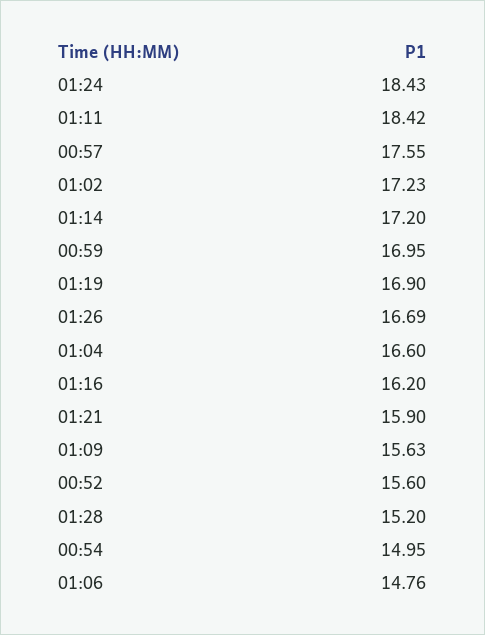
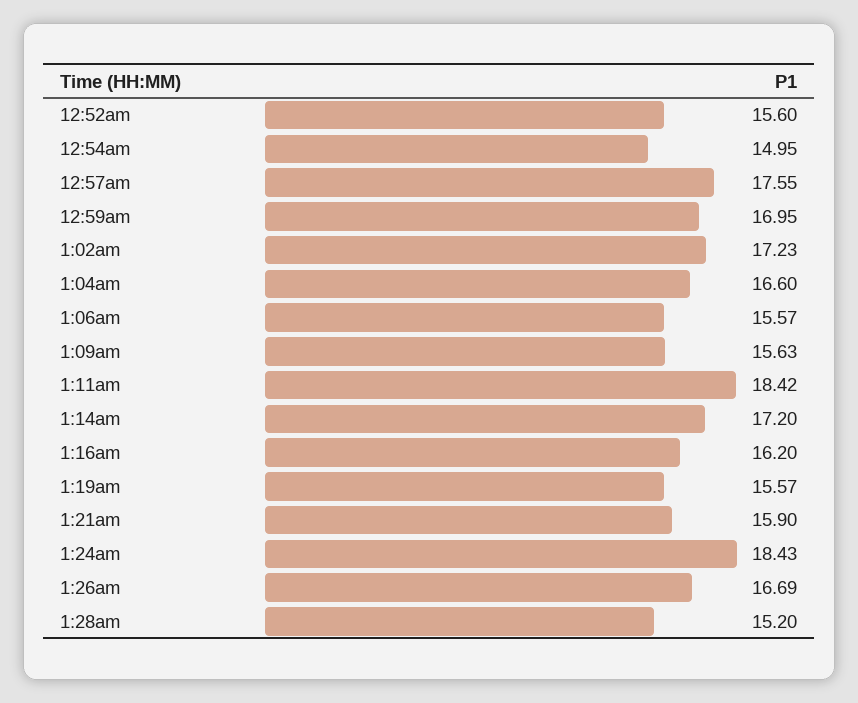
01:19: 16.9 -> 15.57
01:06: 14.76 -> 15.57

